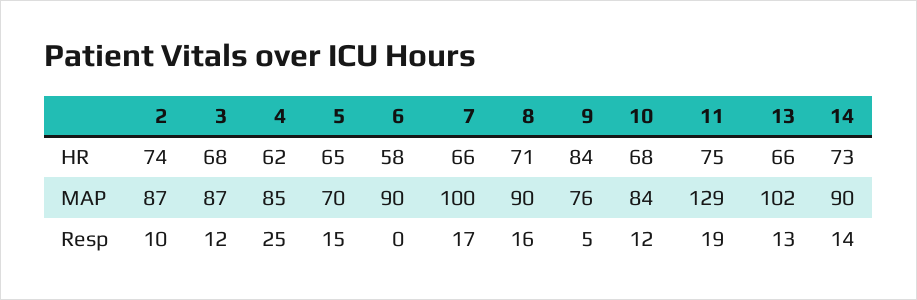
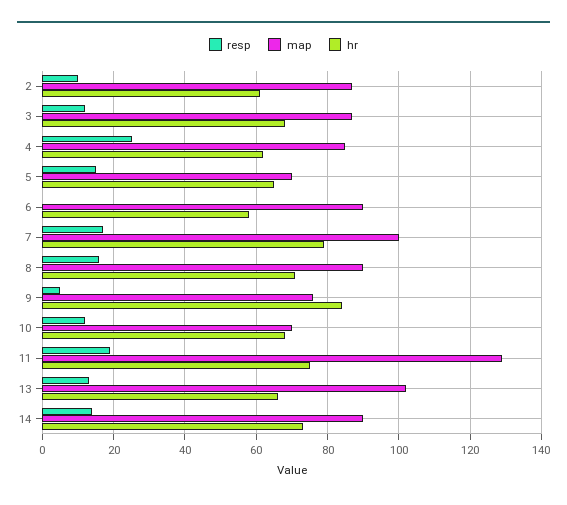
HR, 2: 74 -> 60
HR, 7: 66 -> 80
MAP, 10: 84 -> 70

